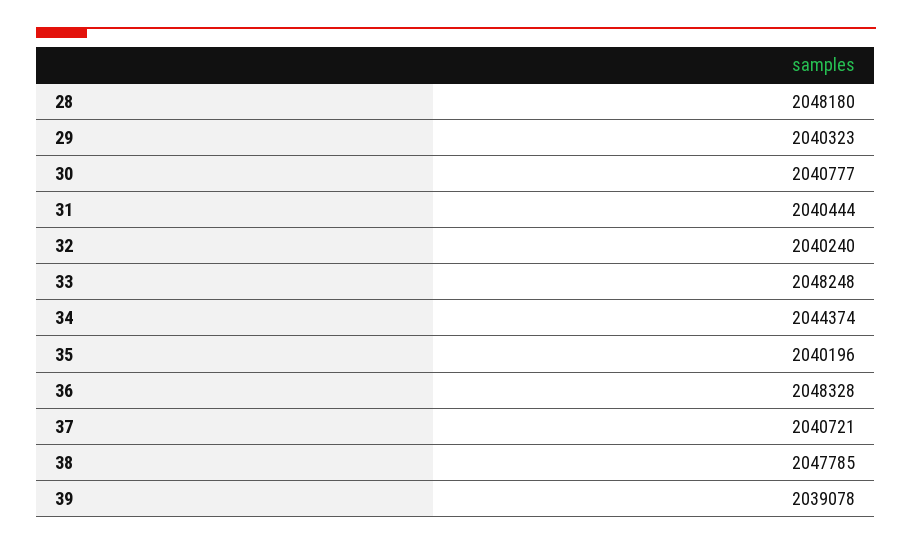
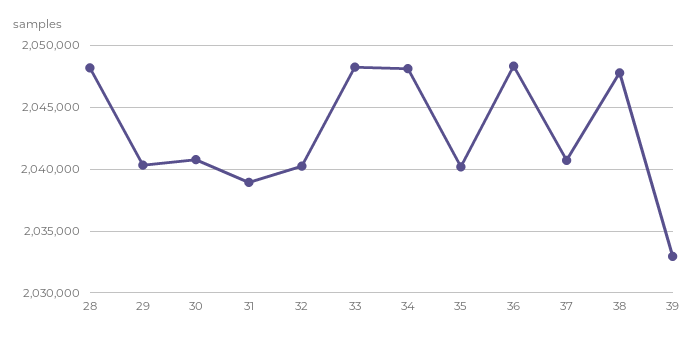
31: 2040444 -> 2039000
34: 2044374 -> 2048000
39: 2039078 -> 2033000

